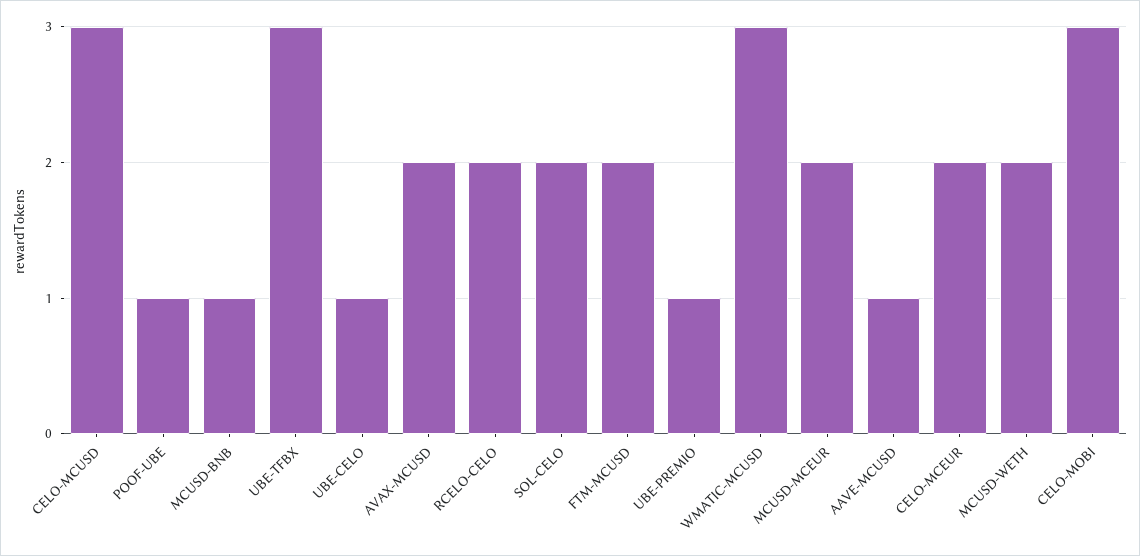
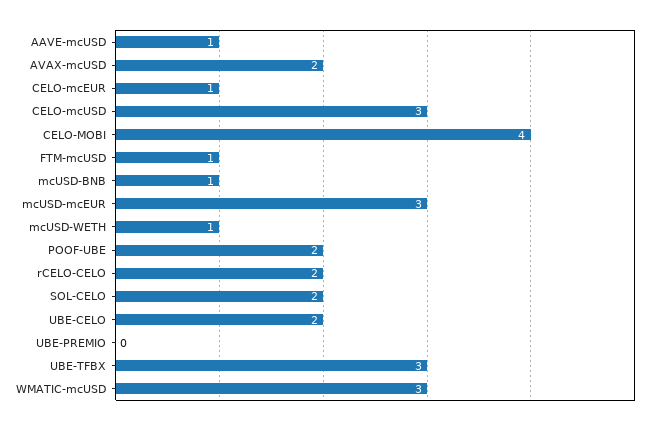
POOF-UBE: 1 -> 2
UBE-CELO: 1 -> 2
FTM-MCUSD: 2 -> 1
UBE-PREMIO: 1 -> 0
MCUSD-MCEUR: 2 -> 3
CELO-MCEUR: 2 -> 1
MCUSD-WETH: 2 -> 1
CELO-MOBI: 3 -> 4

